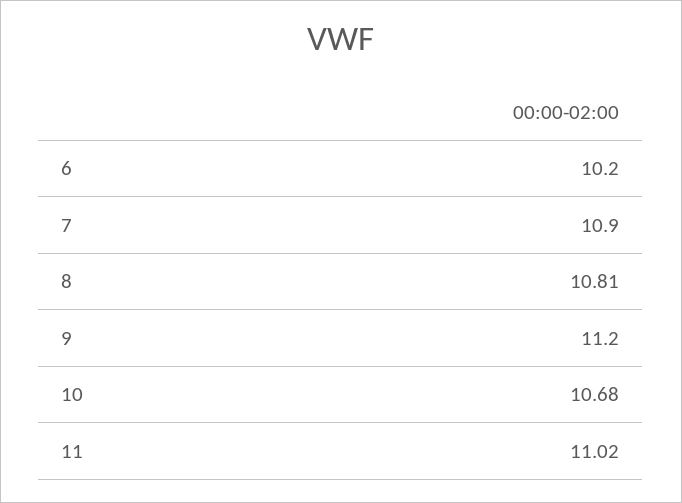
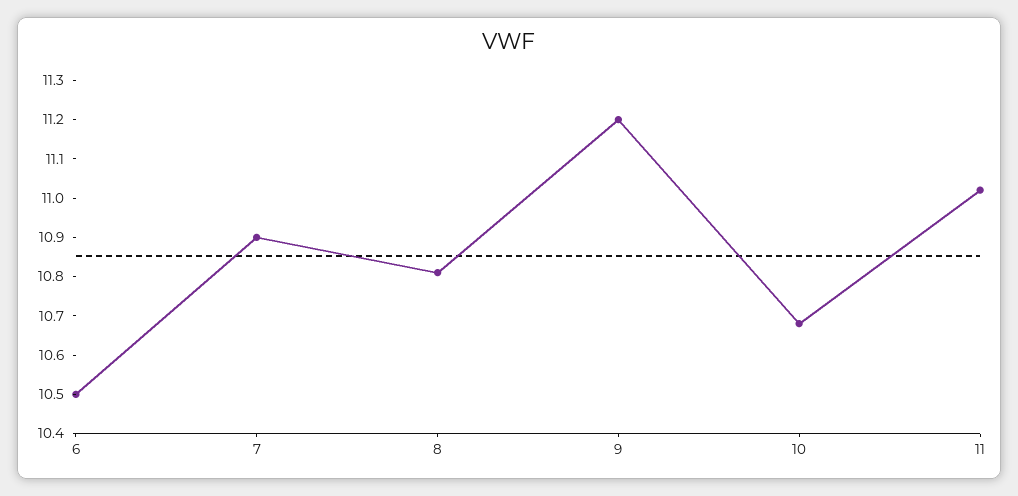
6: 10.2 -> 10.5

